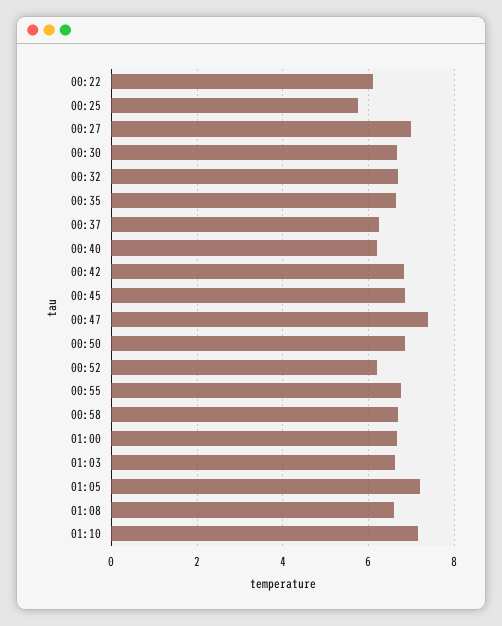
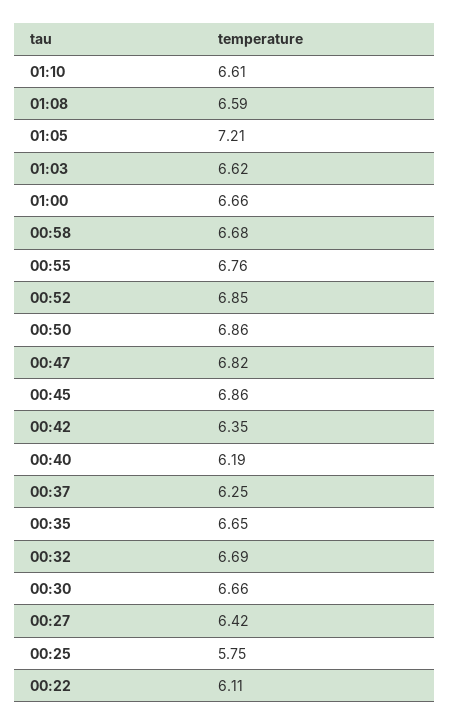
00:27: 7 -> 6.42
00:42: 6.8 -> 6.35
00:47: 7.4 -> 6.82
00:52: 6.2 -> 6.85
01:10: 7.2 -> 6.61

